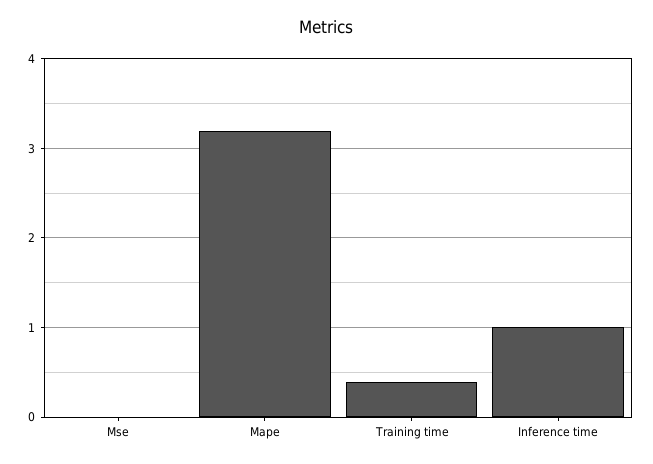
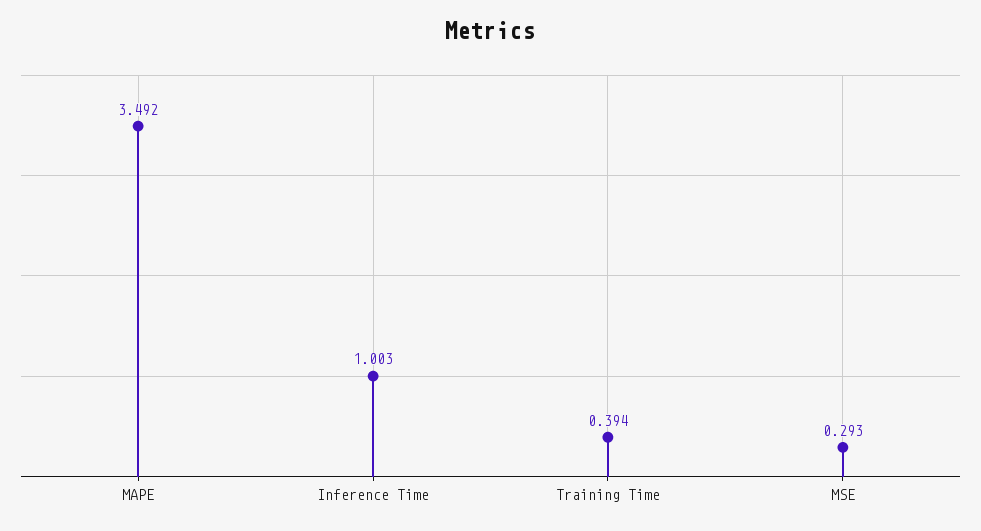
Mse: 0 -> 0.293
Mape: 3.2 -> 3.492

